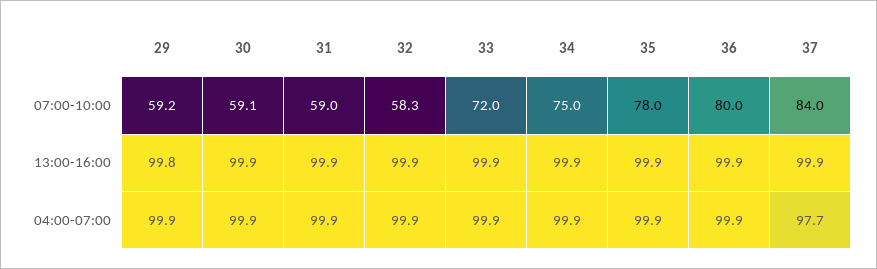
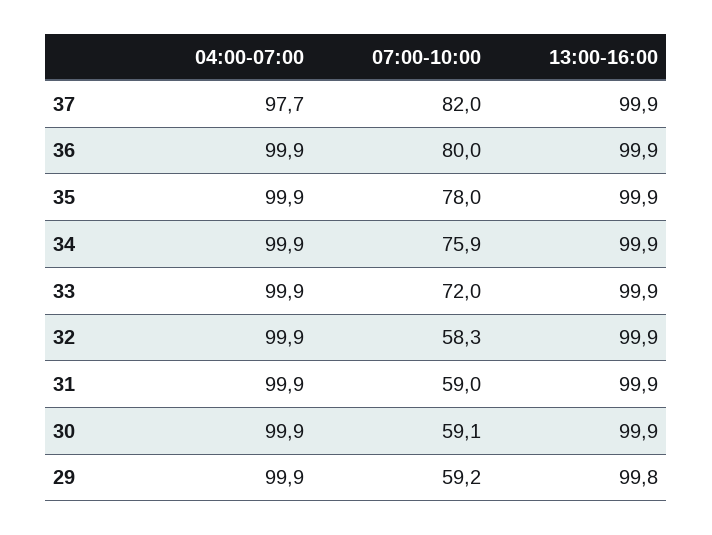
34, 07:00-10:00: 75 -> 75.9
37, 07:00-10:00: 84 -> 82

